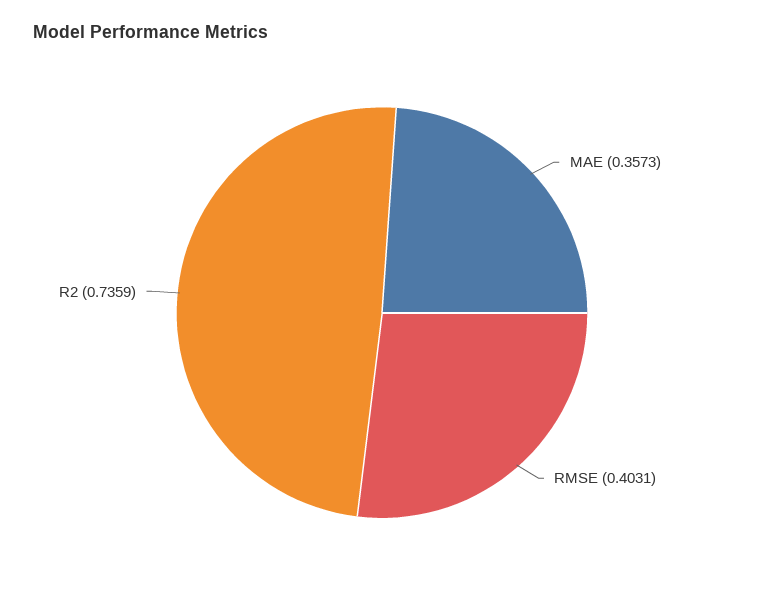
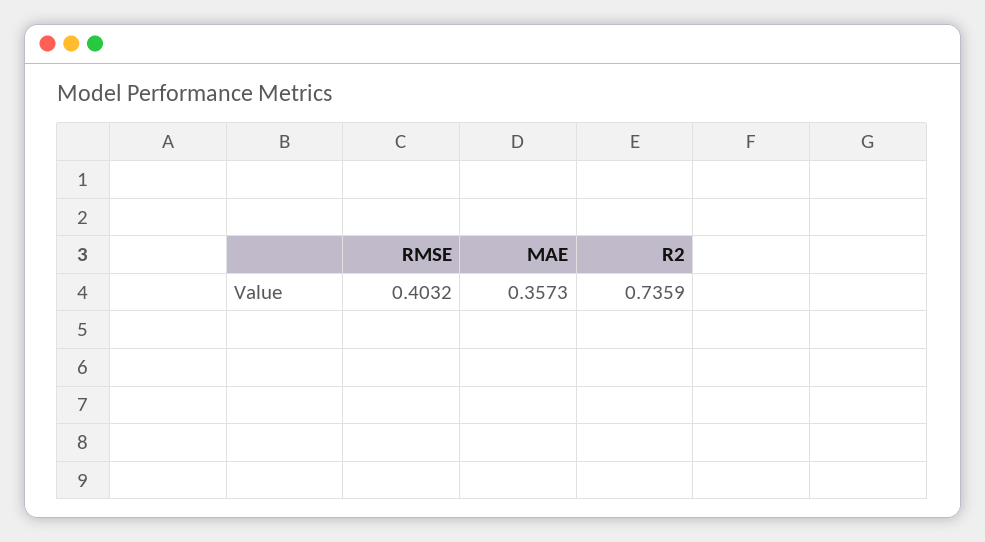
RMSE: 0.4031 -> 0.4032

